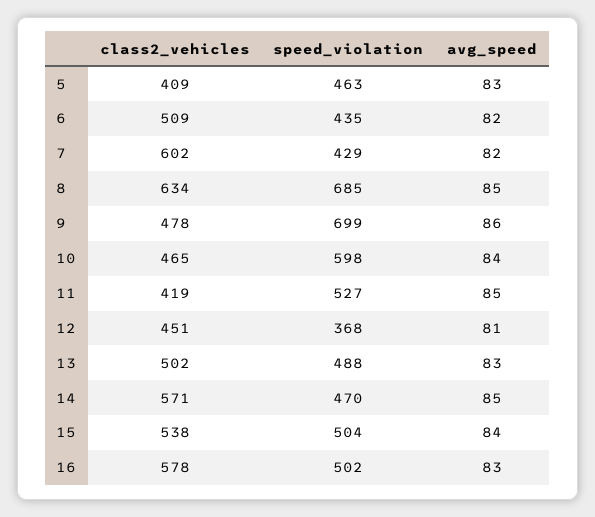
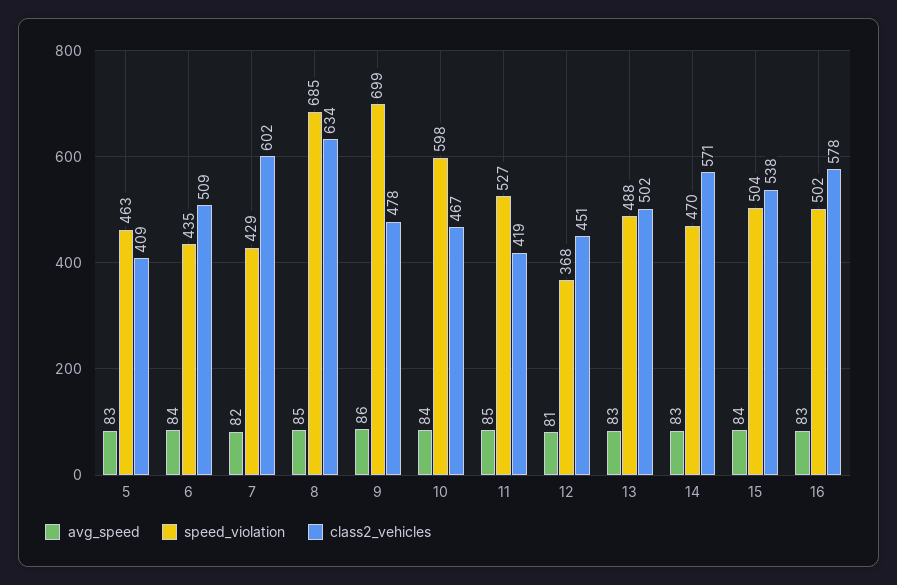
avg_speed, 6: 82 -> 84
class2_vehicles, 10: 465 -> 467
avg_speed, 14: 85 -> 83

